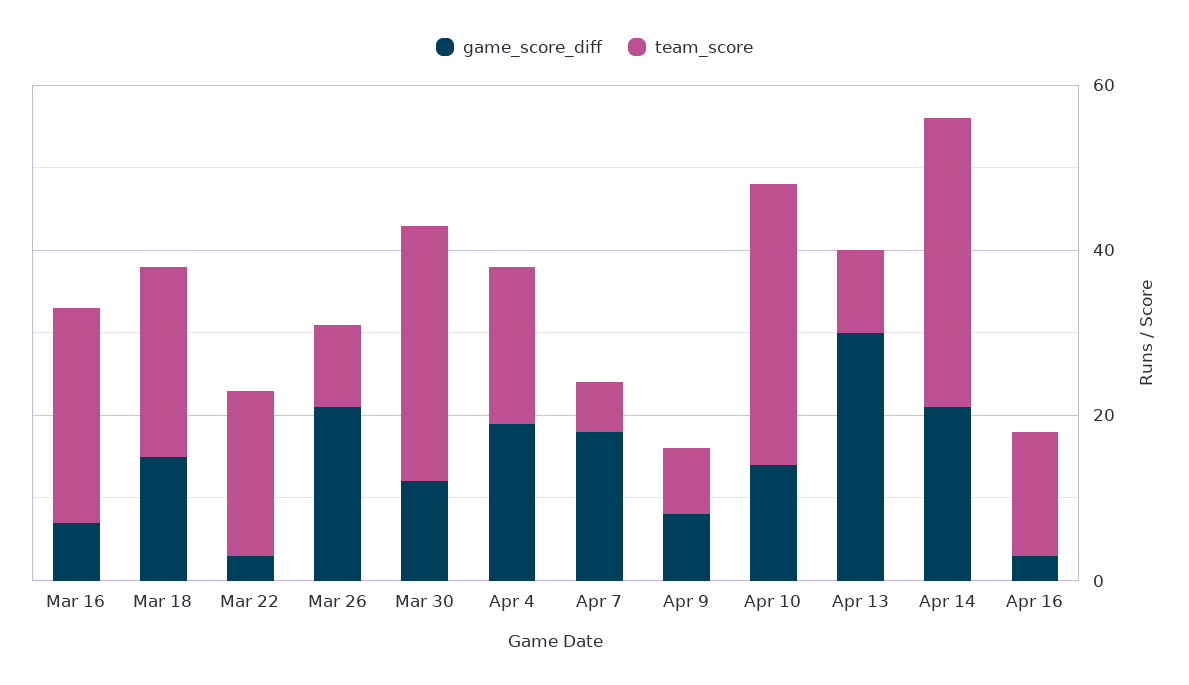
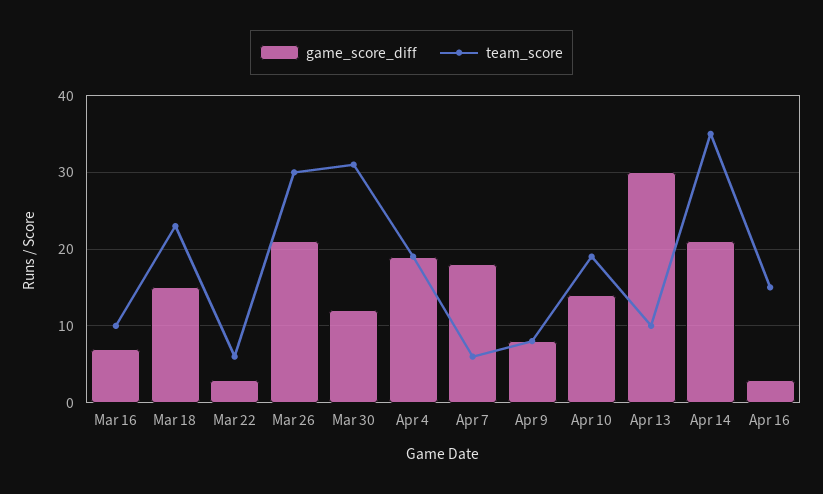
team_score, Mar 16: 25 -> 10
team_score, Mar 22: 20 -> 6
team_score, Mar 26: 10 -> 30
team_score, Apr 10: 35 -> 19

